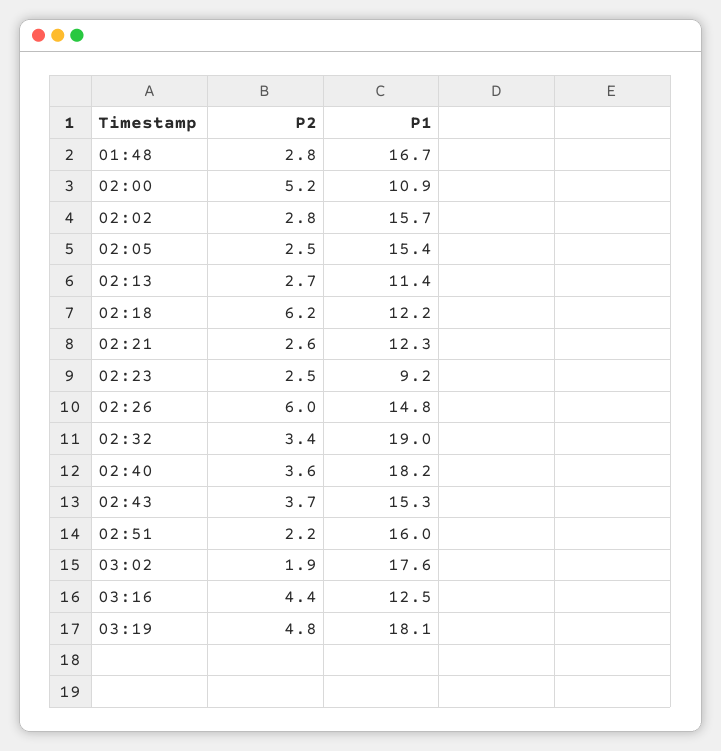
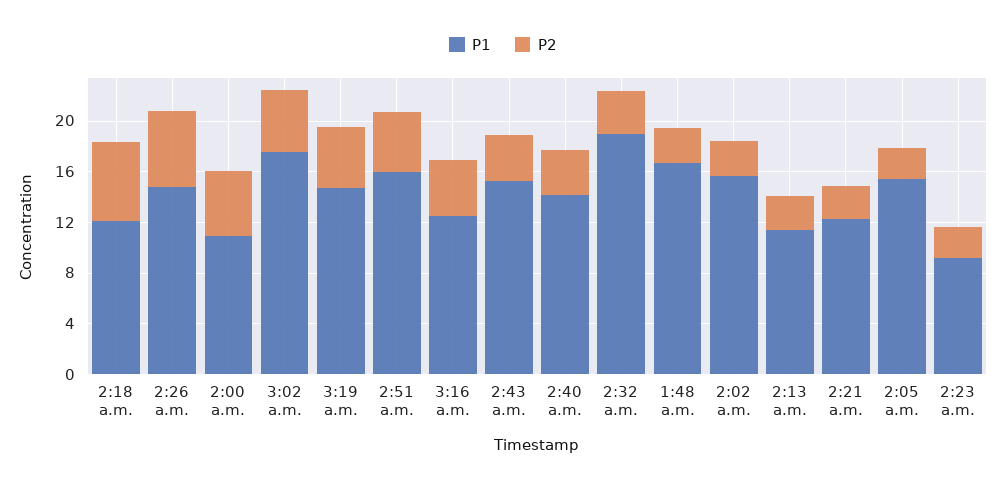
P1, 02:40: 18.2 -> 14
P2, 02:51: 2.2 -> 5
P2, 03:02: 1.9 -> 5
P1, 03:19: 18.1 -> 15

